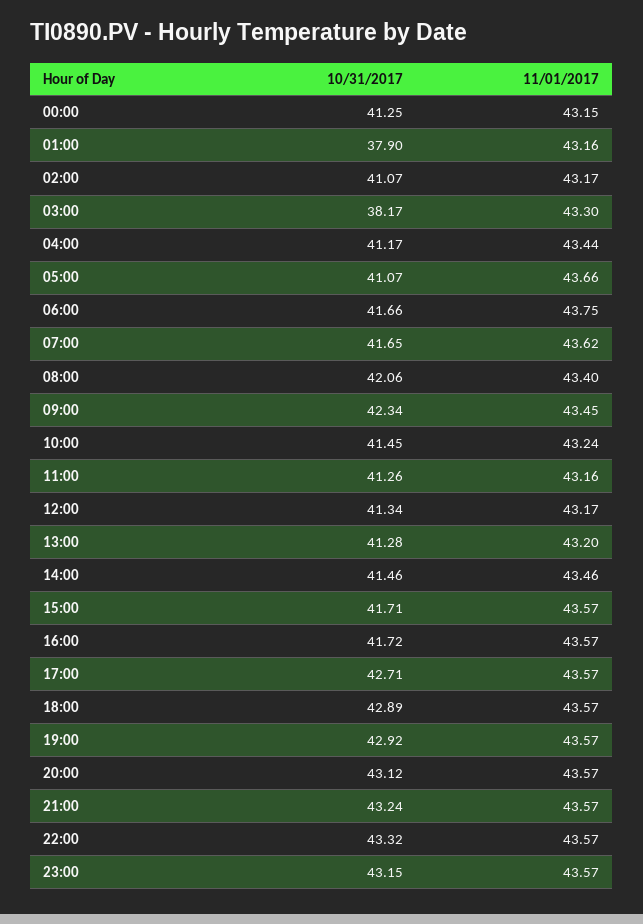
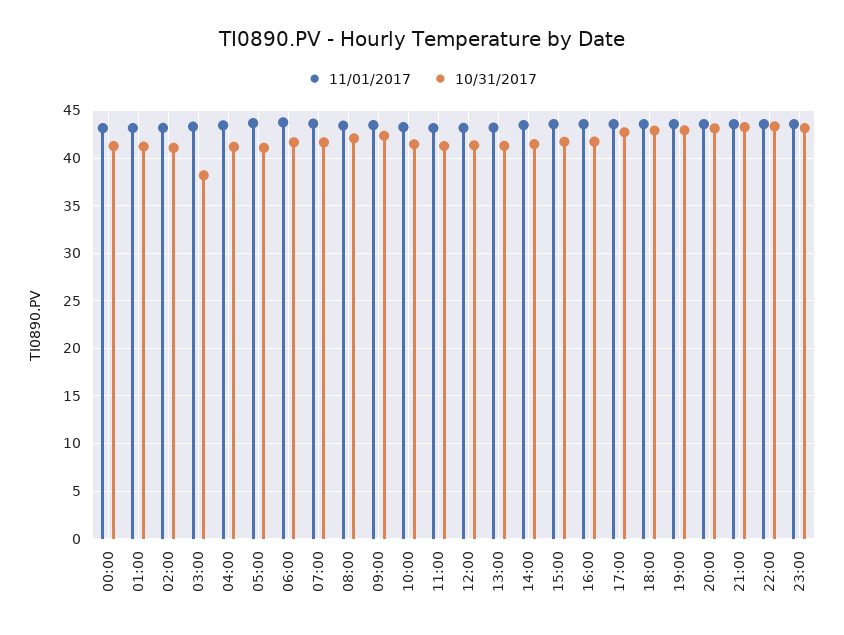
10/31/2017, 01:00: 37.9 -> 41

